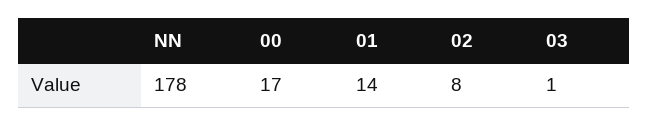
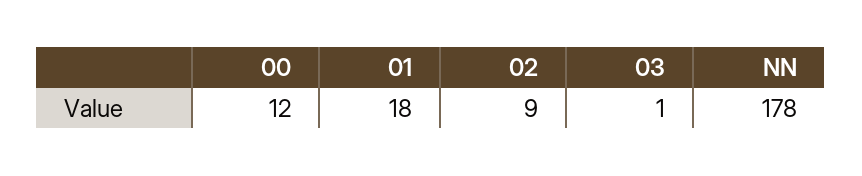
00: 17 -> 12
01: 14 -> 18
02: 8 -> 9

